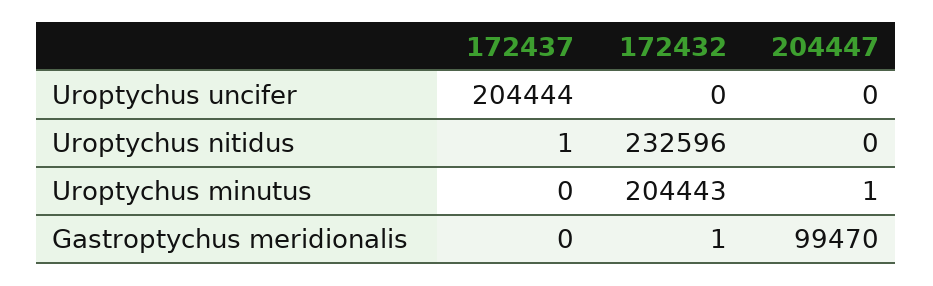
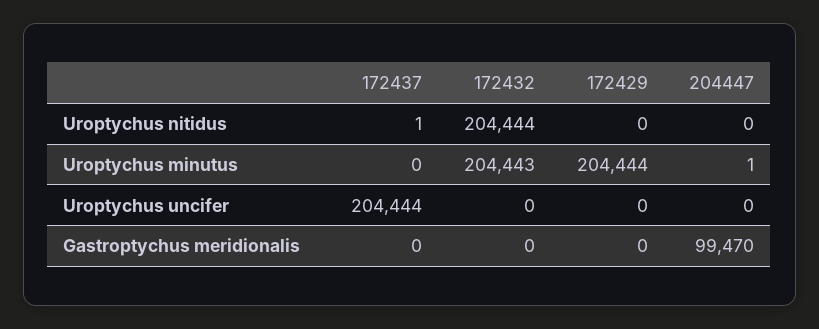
172432, Uroptychus nitidus: 232596 -> 204444
172432, Gastroptychus meridionalis: 1 -> 0
172429, Uroptychus nitidus: none -> 0
172429, Uroptychus minutus: none -> 204444
172429, Uroptychus uncifer: none -> 0
172429, Gastroptychus meridionalis: none -> 0

